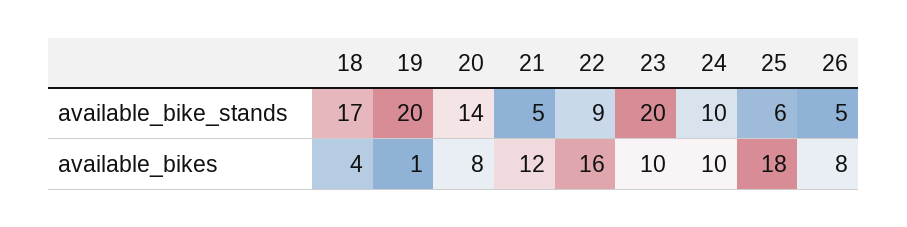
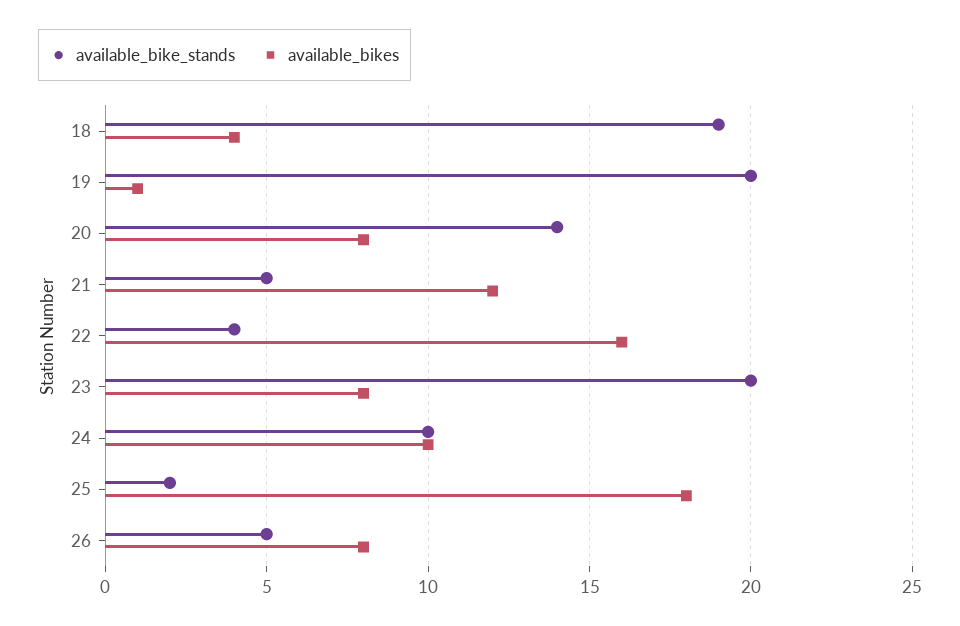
available_bike_stands, 18: 17 -> 19
available_bike_stands, 22: 9 -> 4
available_bike_stands, 25: 6 -> 2
available_bikes, 23: 10 -> 8

